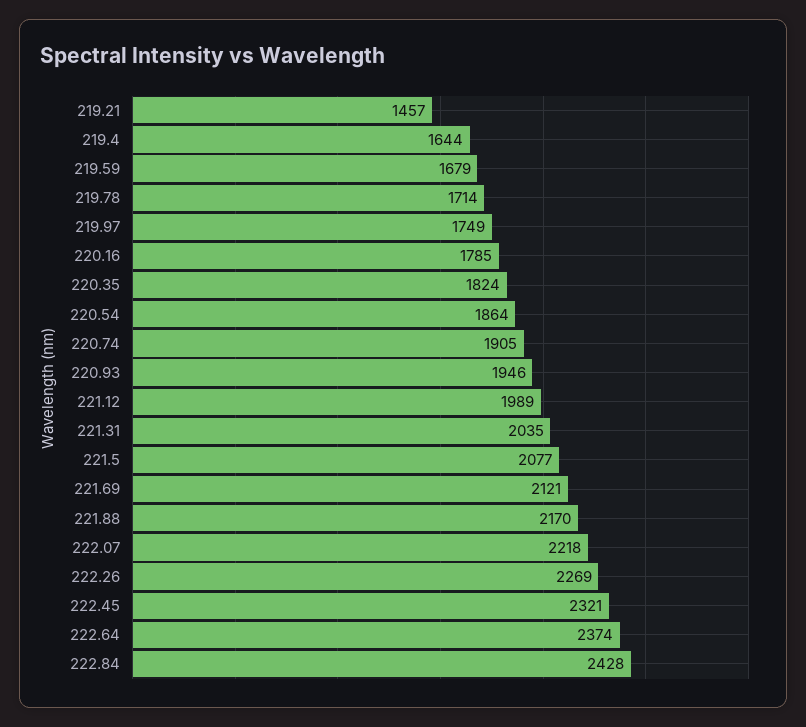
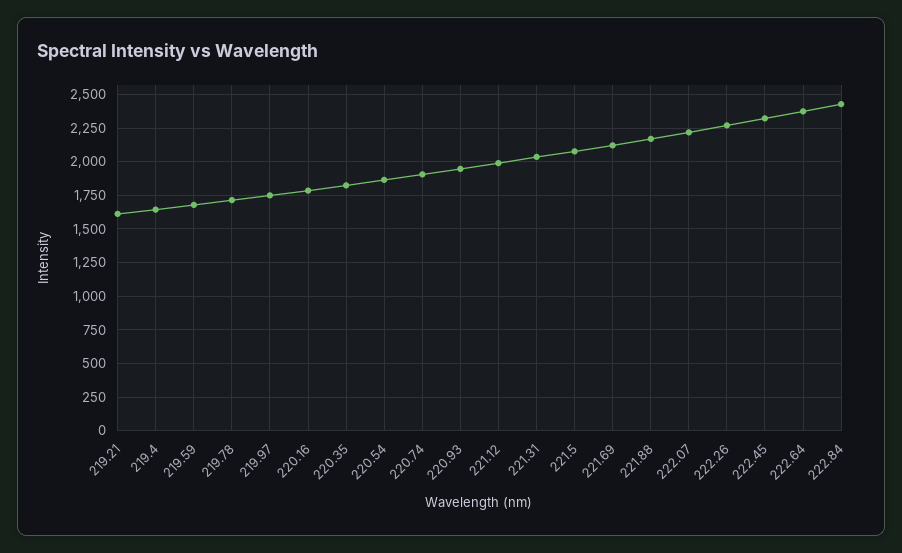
219.21: 1457 -> 1600

